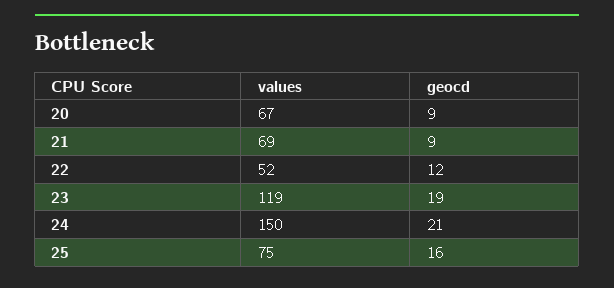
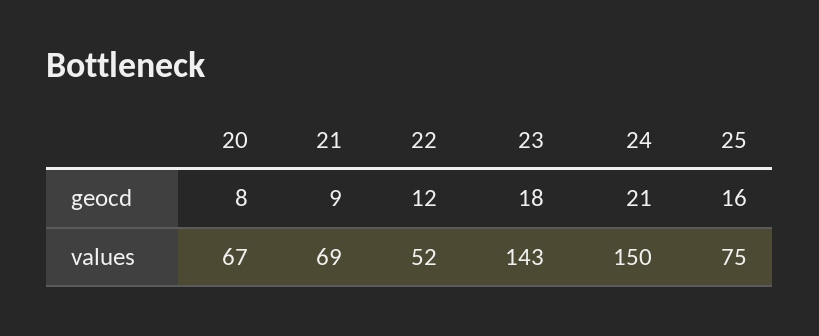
geocd, 20: 9 -> 8
values, 23: 119 -> 143
geocd, 23: 19 -> 18

